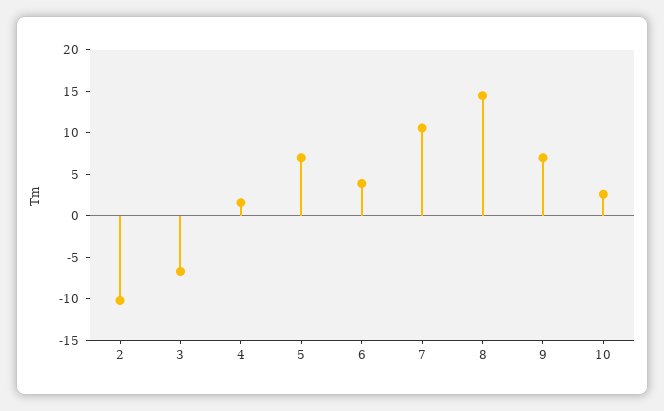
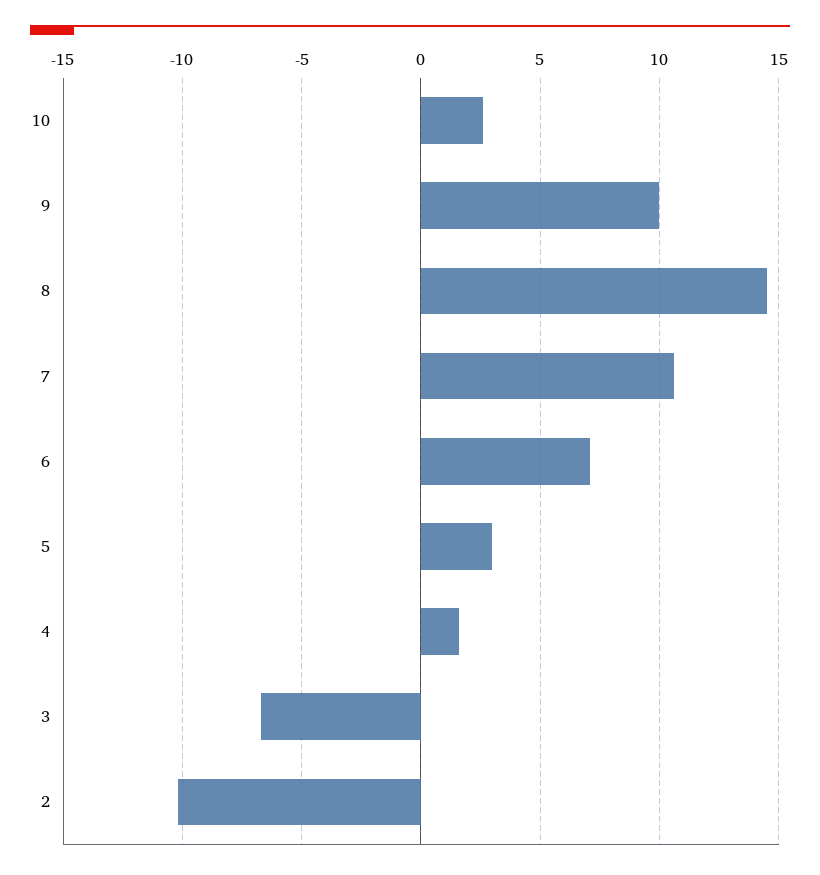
5: 7 -> 3
6: 4 -> 7
9: 7 -> 10

